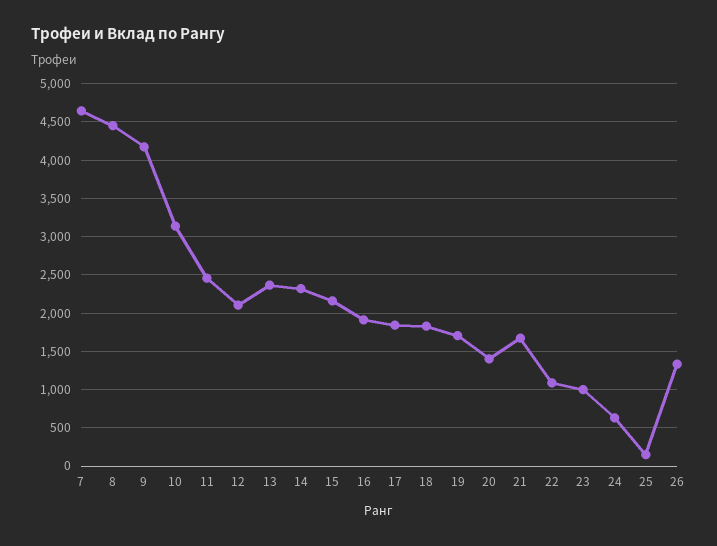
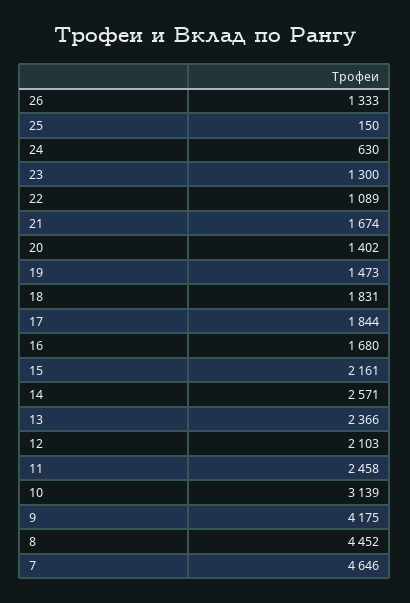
14: 2300 -> 2571
16: 1900 -> 1680
19: 1700 -> 1473
23: 1000 -> 1300

